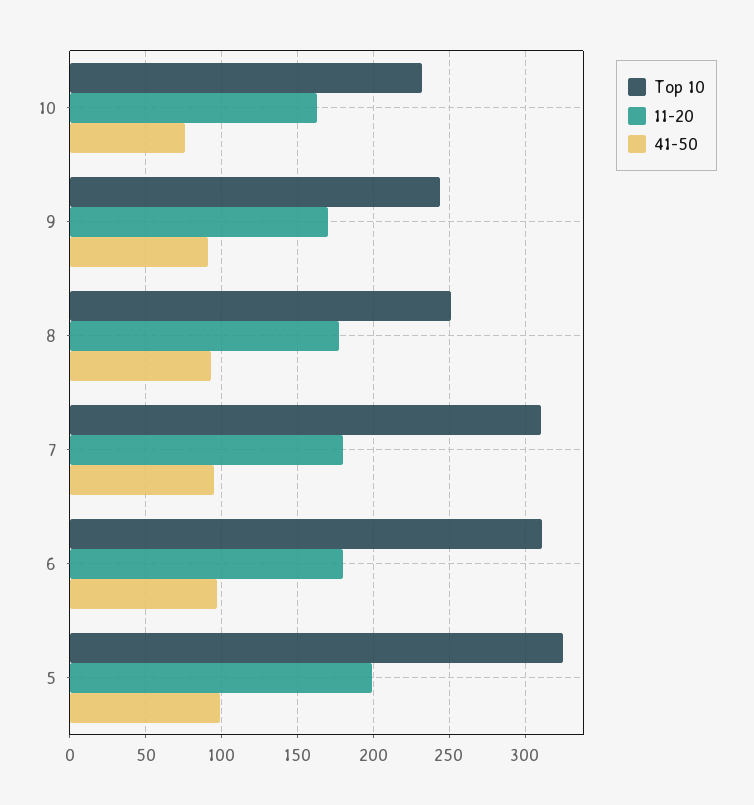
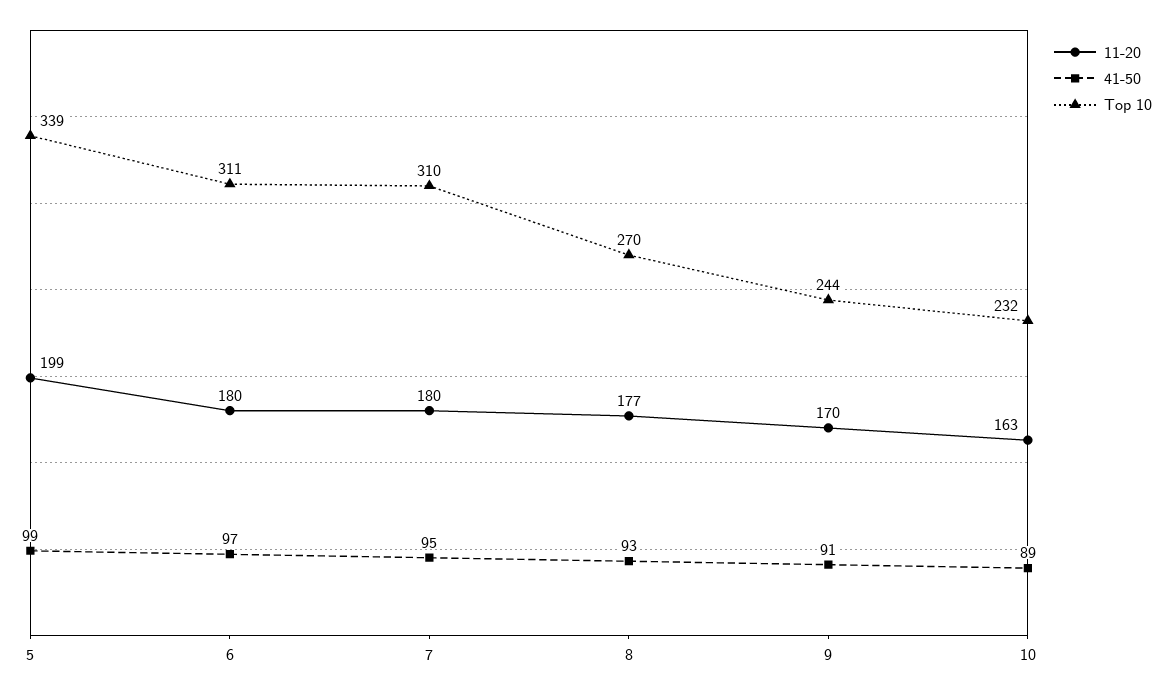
41-50, 10: 75 -> 89
Top 10, 8: 250 -> 270
Top 10, 5: 325 -> 339

